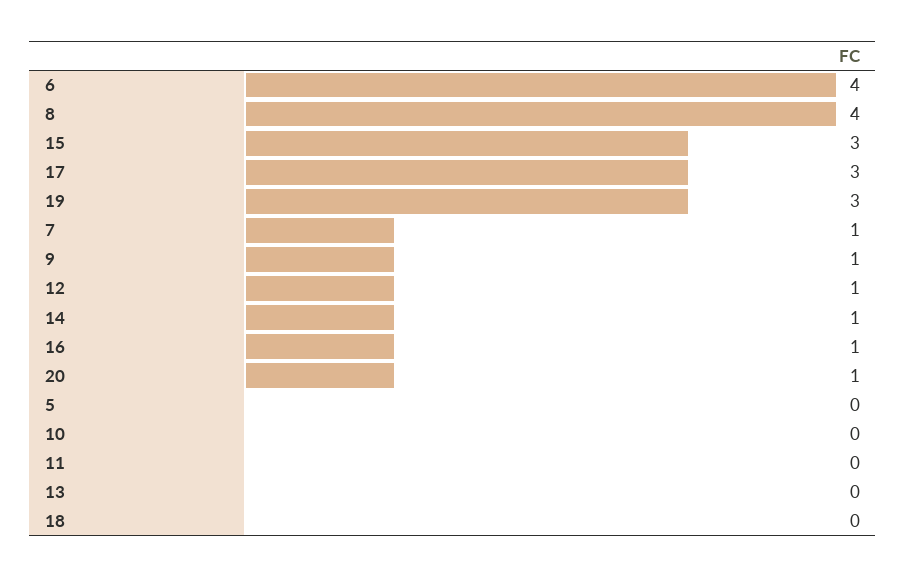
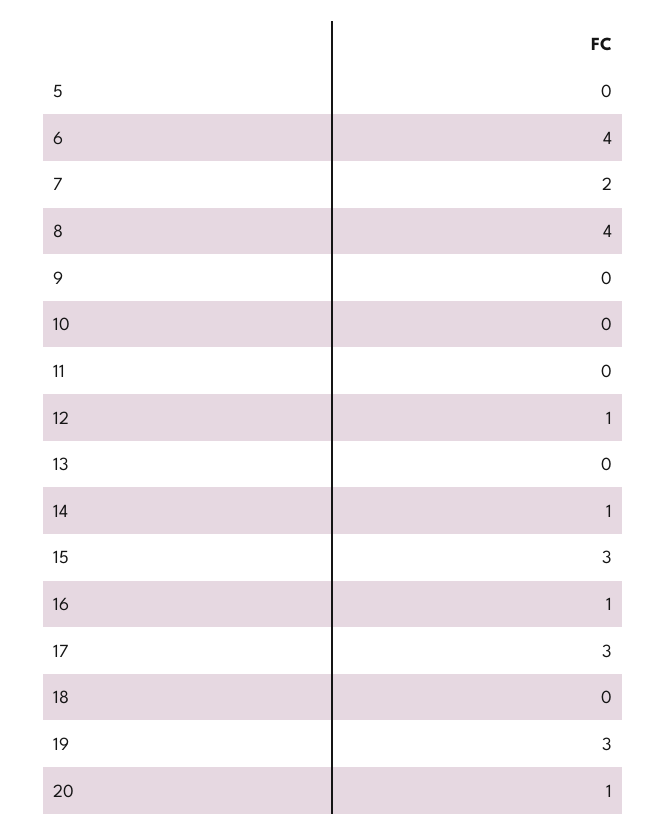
7: 1 -> 2
9: 1 -> 0

